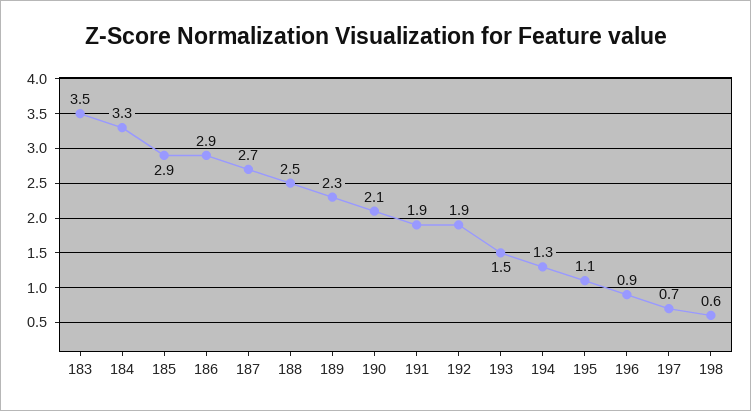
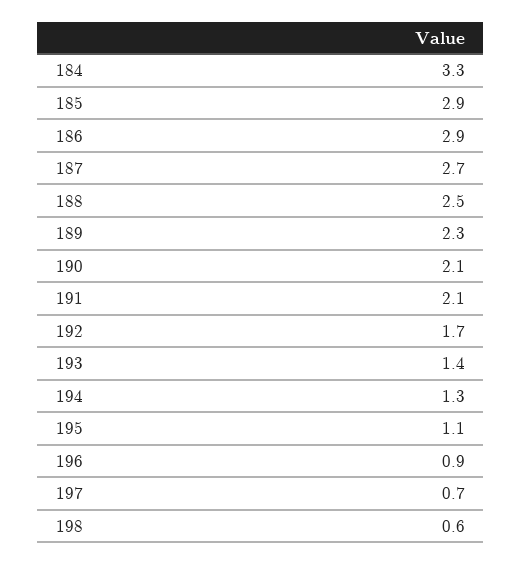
183: 3.5 -> none
191: 1.9 -> 2.1
192: 1.9 -> 1.7
193: 1.5 -> 1.4

